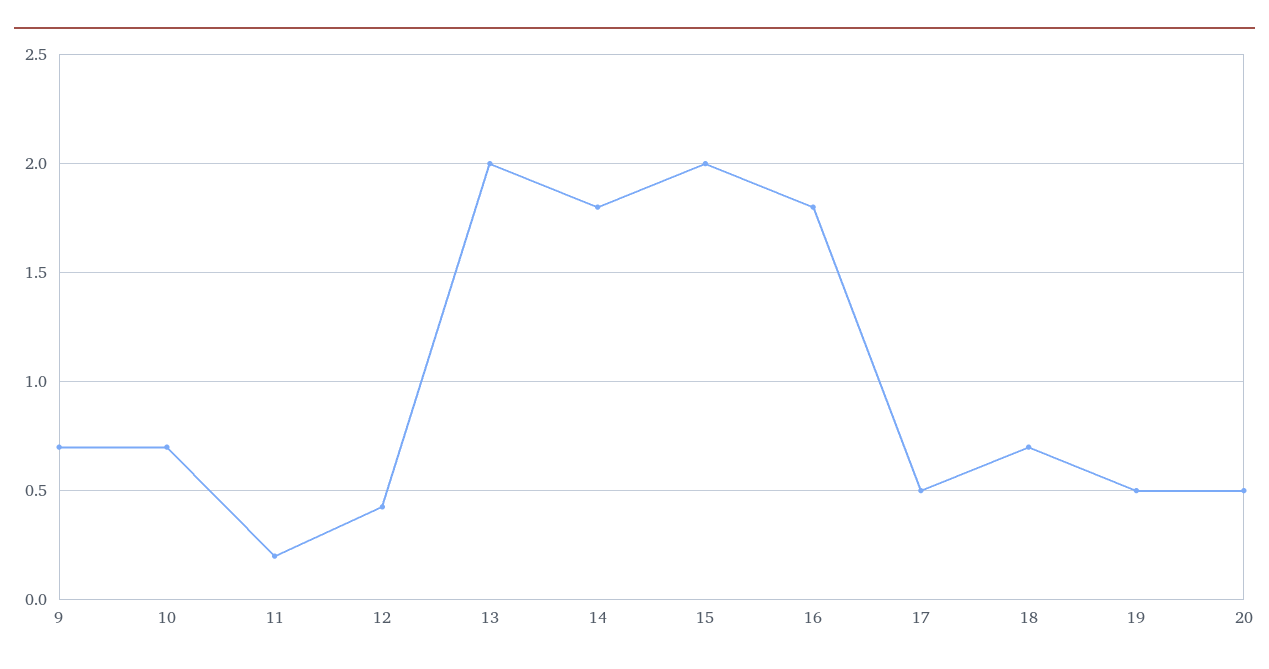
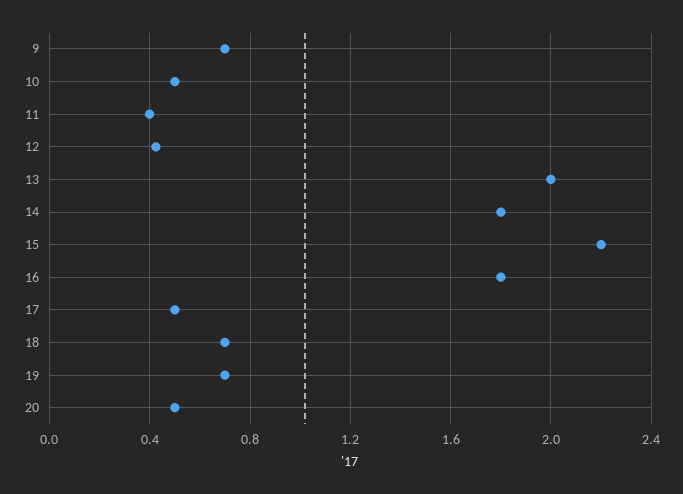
10: 0.7 -> 0.5
11: 0.2 -> 0.4
15: 2 -> 2.2
19: 0.5 -> 0.7

